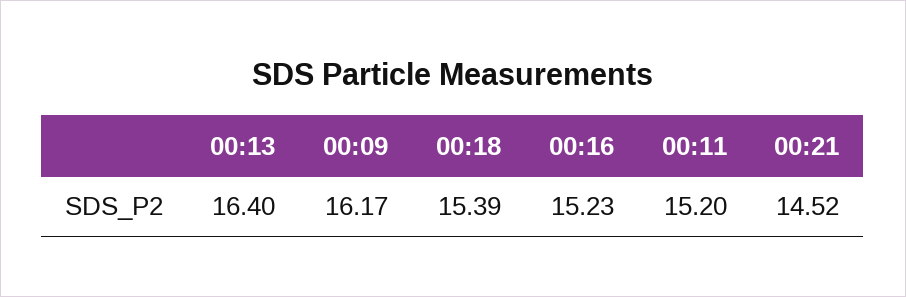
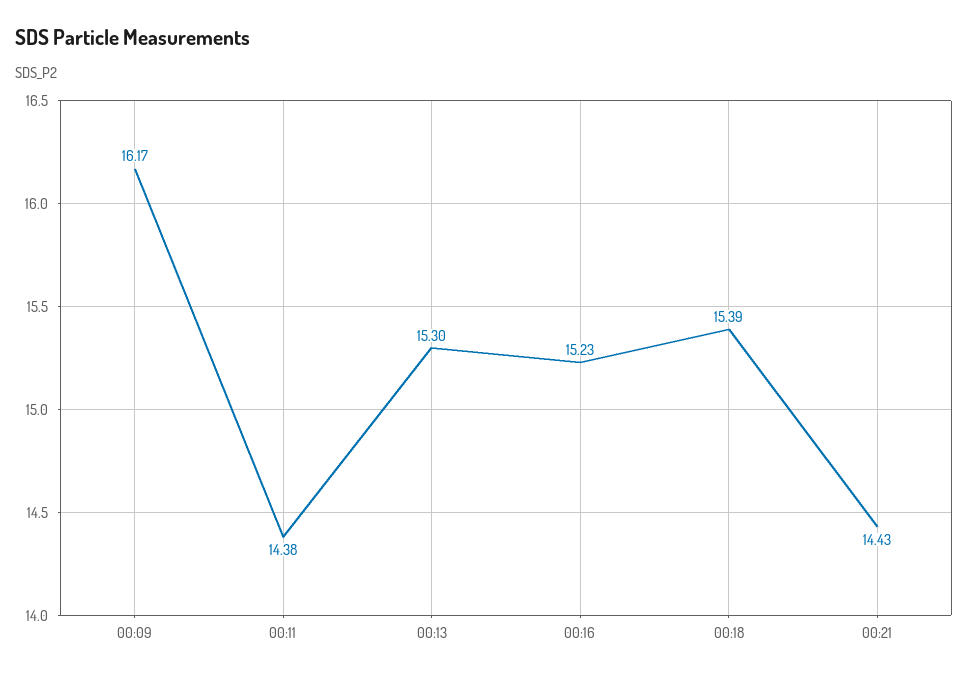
00:13: 16.4 -> 15.3
00:11: 15.2 -> 14.38
00:21: 14.52 -> 14.43

